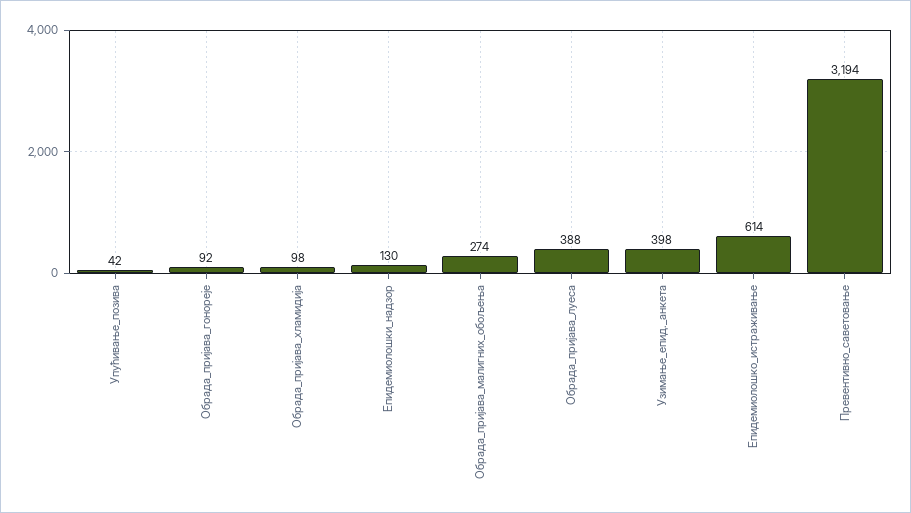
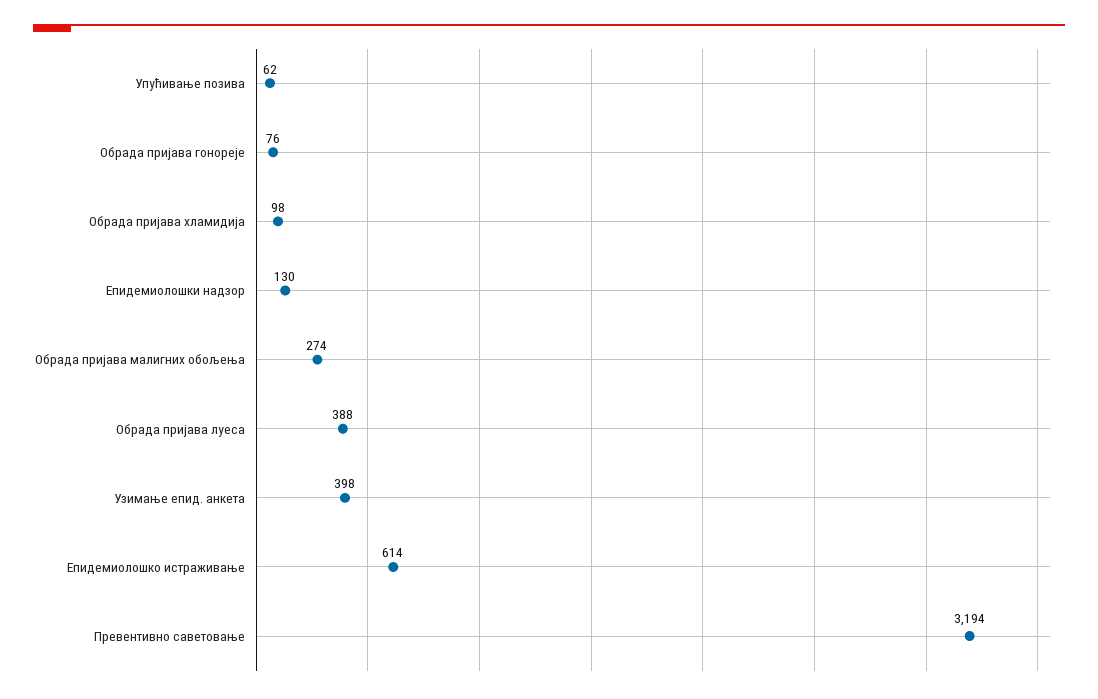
Упућивање_позива: 42 -> 62
Обрада_пријава_гонореје: 92 -> 76

